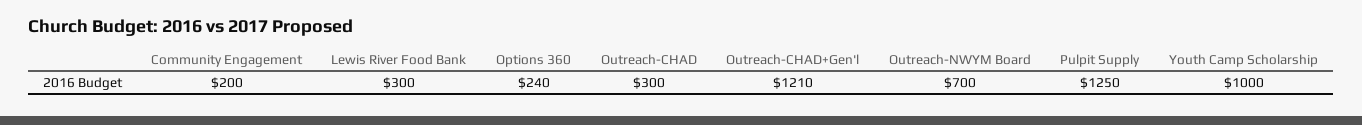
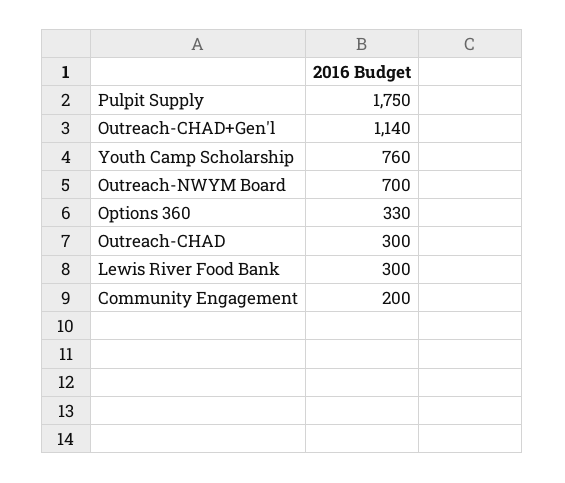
Options 360: 240 -> 330
Outreach-CHAD+Gen'l: 1210 -> 1140
Pulpit Supply: 1250 -> 1750
Youth Camp Scholarship: 1000 -> 760

